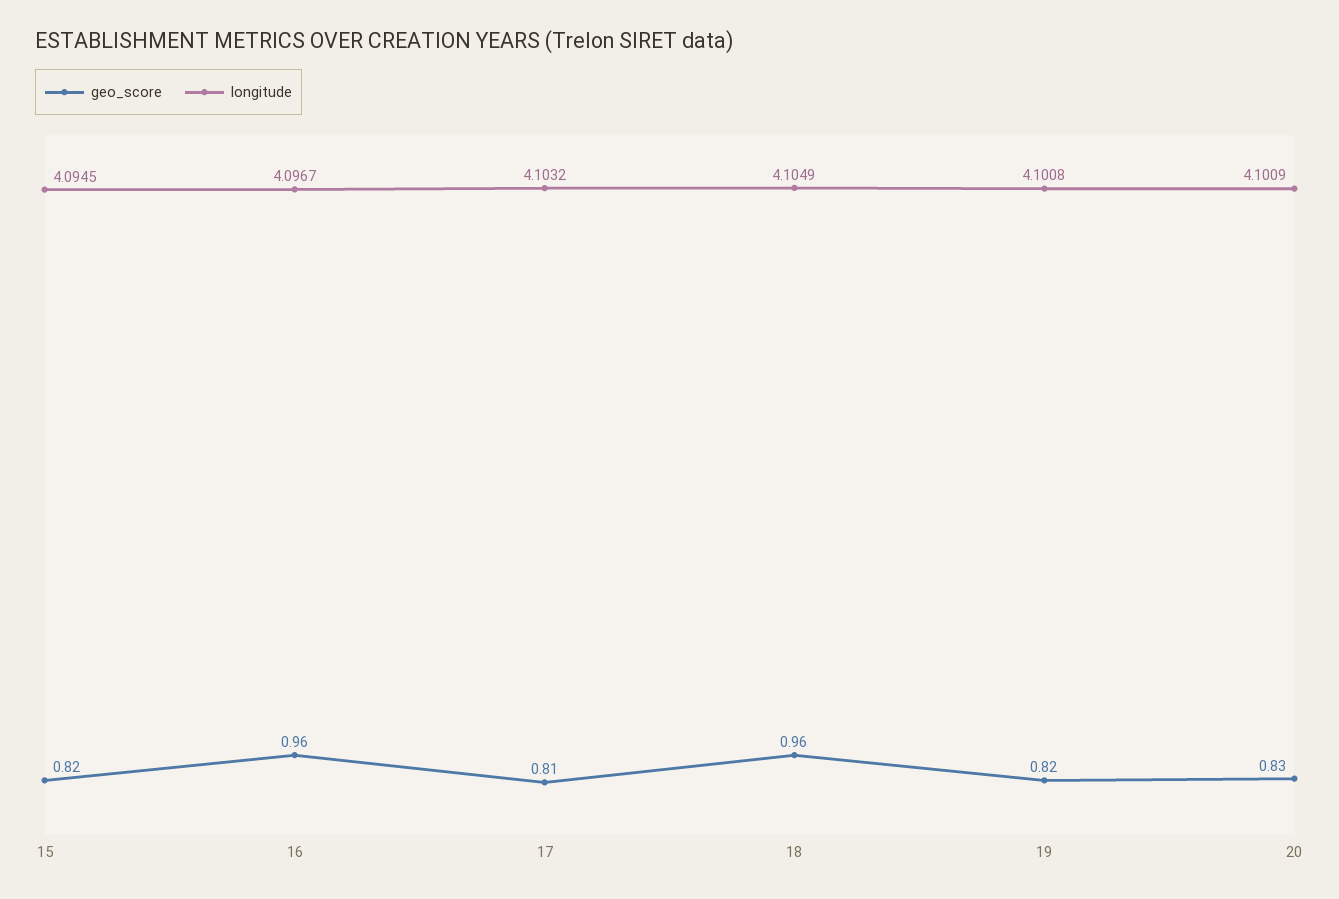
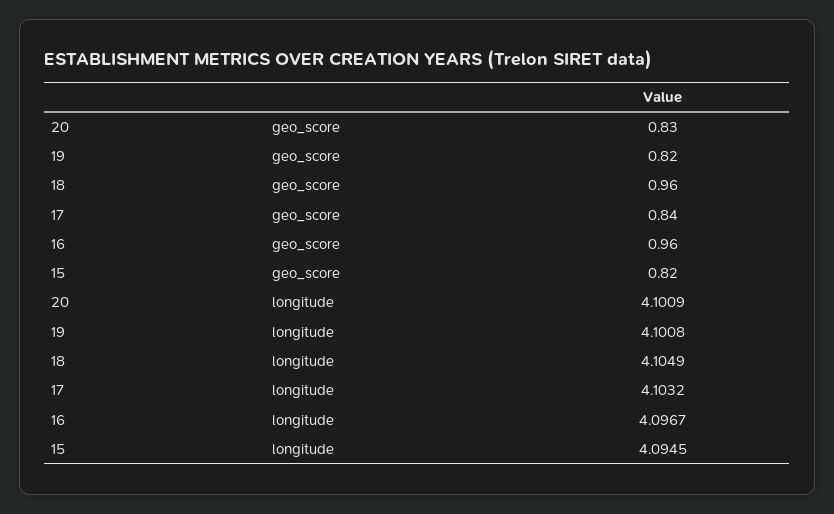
geo_score, 17: 0.81 -> 0.84

